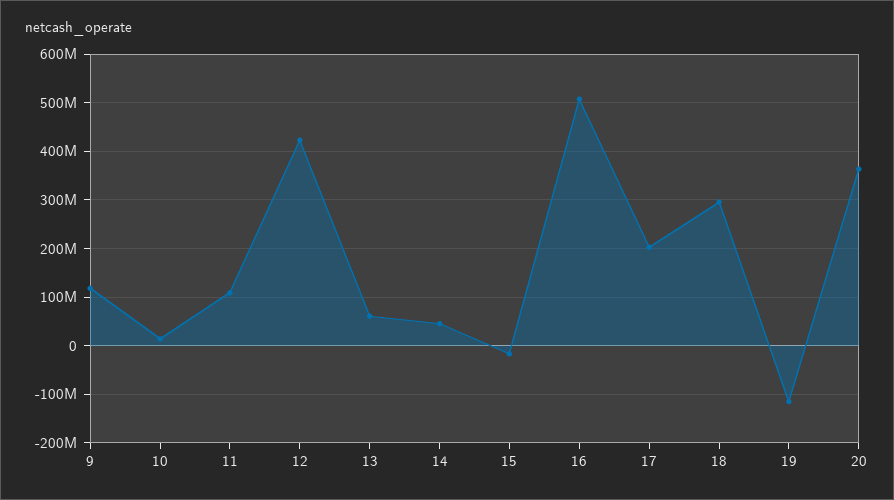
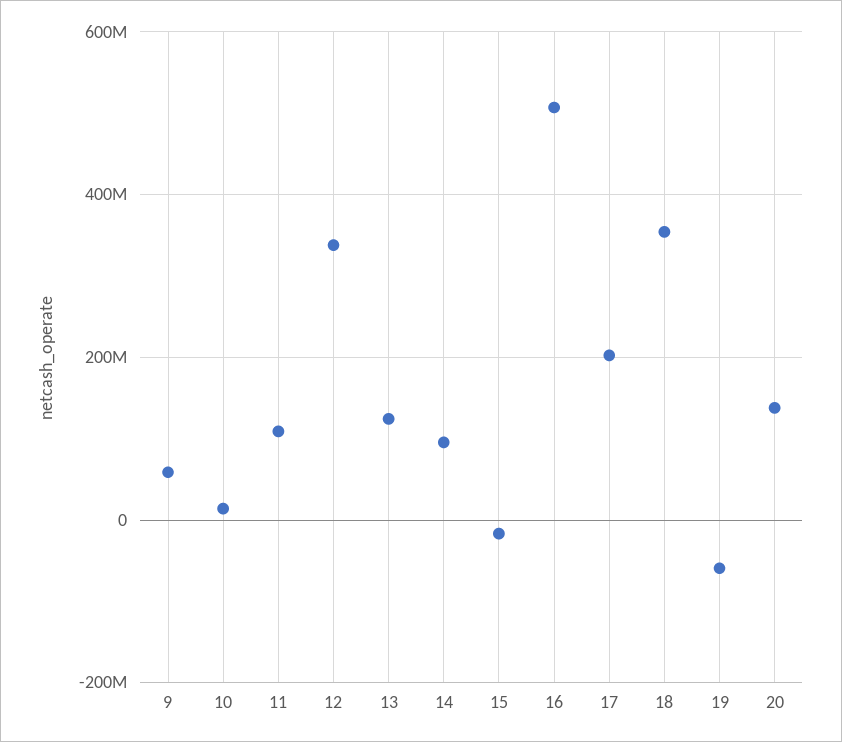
9: 120000000 -> 60000000
12: 420000000 -> 340000000
13: 60000000 -> 120000000
14: 40000000 -> 100000000
18: 300000000 -> 360000000
19: -120000000 -> -60000000
20: 360000000 -> 140000000

